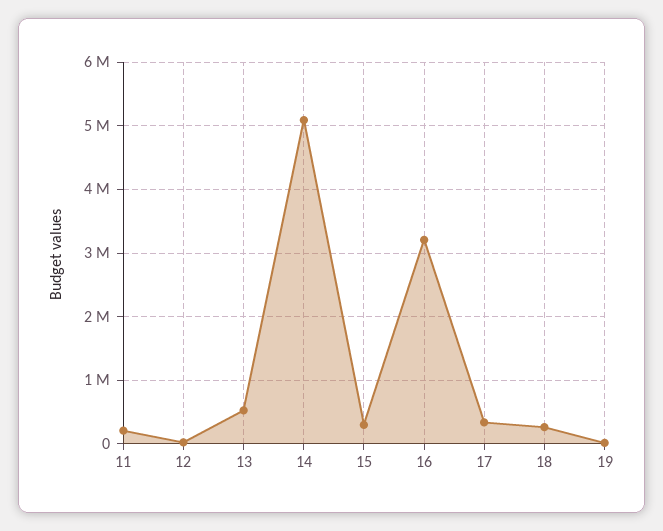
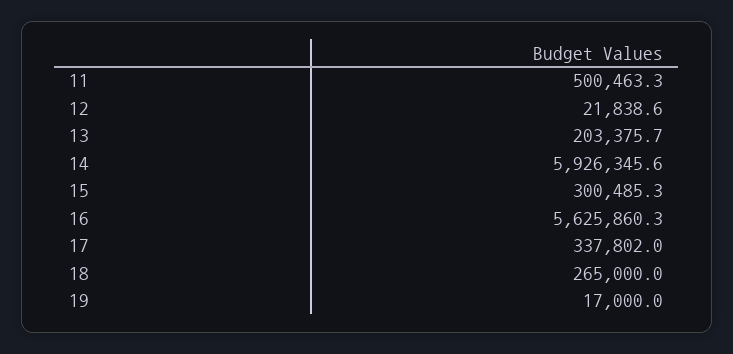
11: 200000 -> 500463.3
13: 500000 -> 203375.7
14: 5100000 -> 5926345.6
16: 3200000 -> 5625860.3

